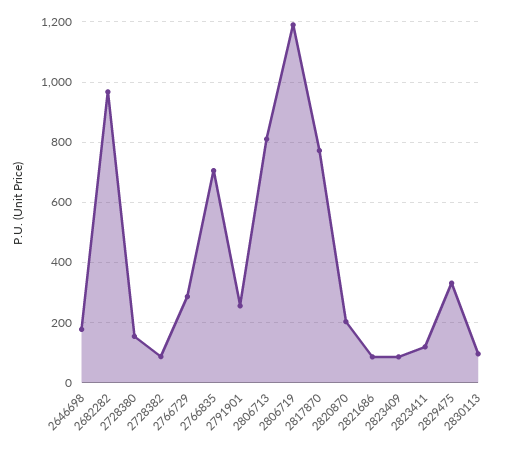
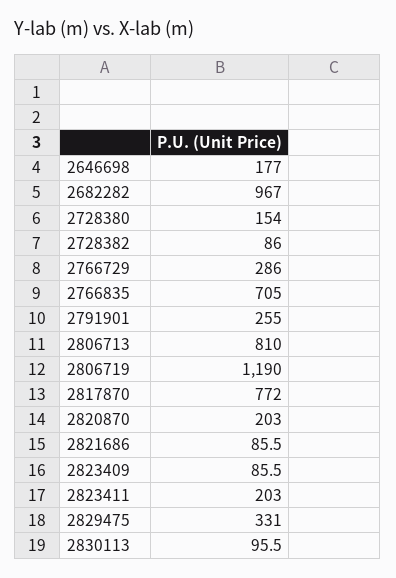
2823411: 120 -> 203

